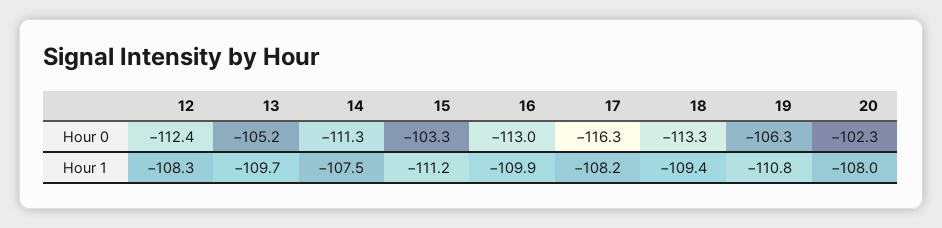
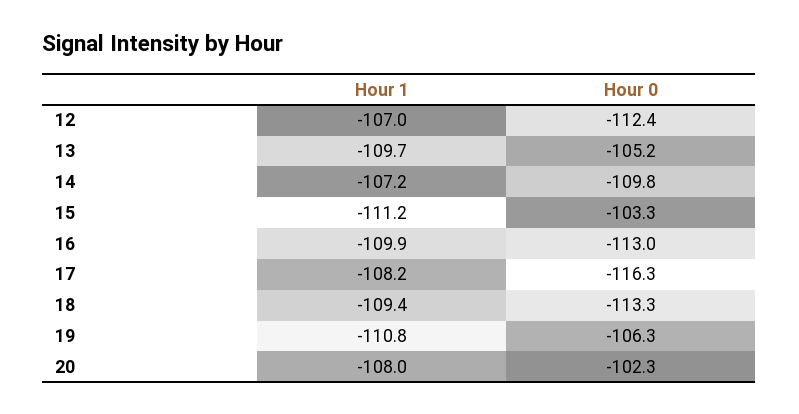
14, Hour 0: -111.3 -> -109.8
12, Hour 1: -108.3 -> -107
14, Hour 1: -107.5 -> -107.2

